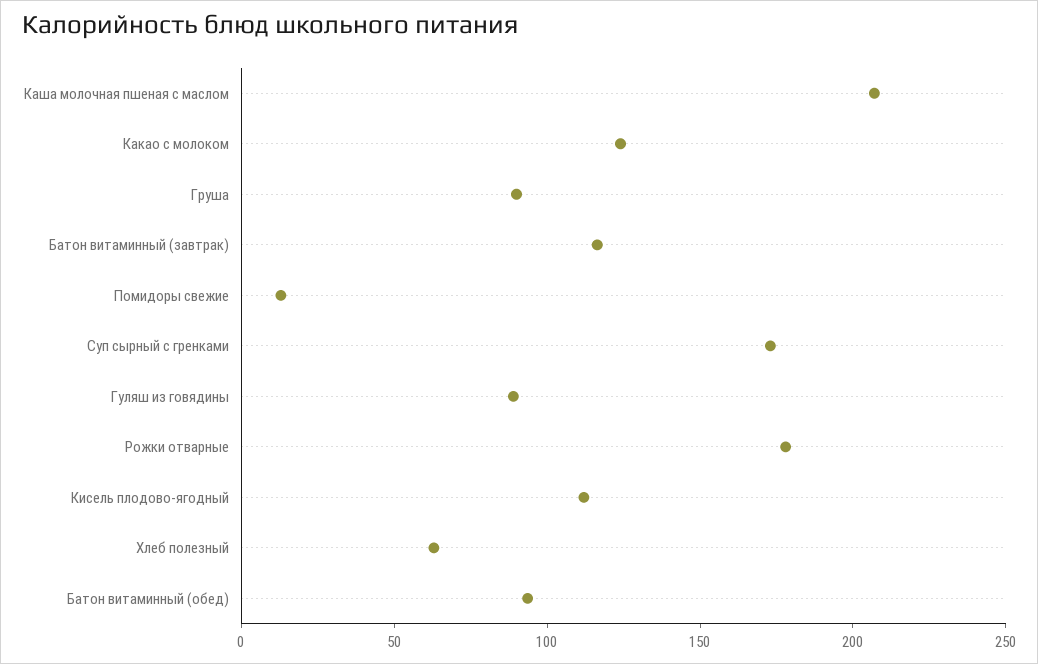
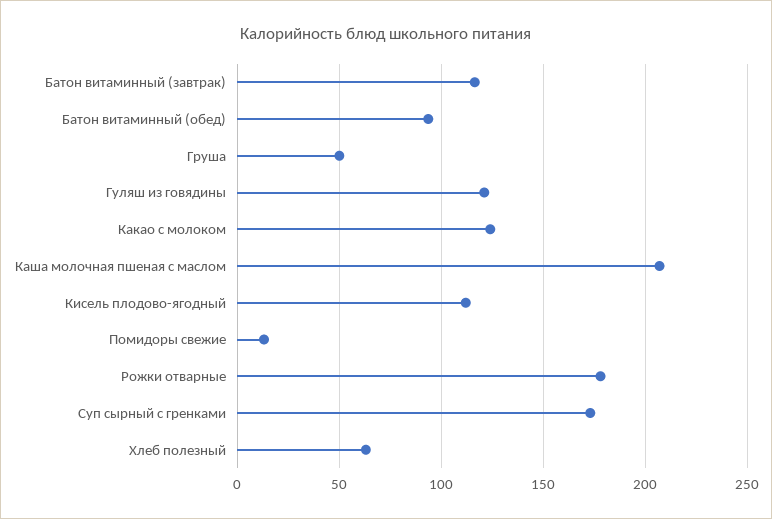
Груша: 90 -> 50
Гуляш из говядины: 90 -> 120

